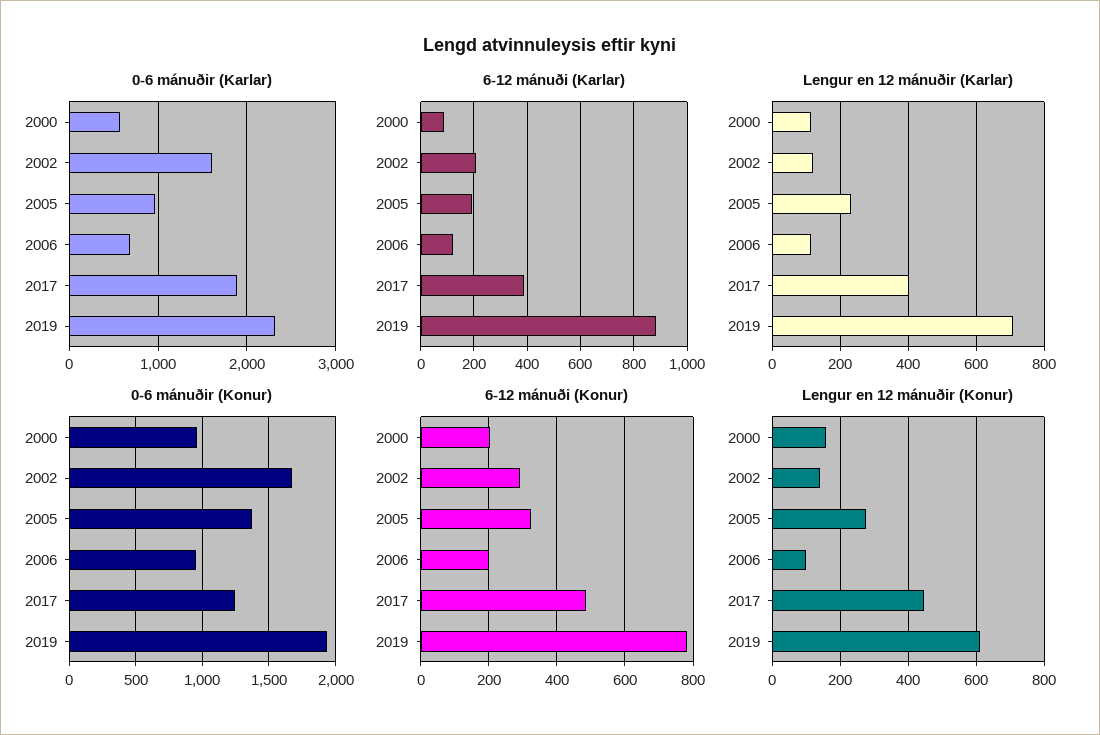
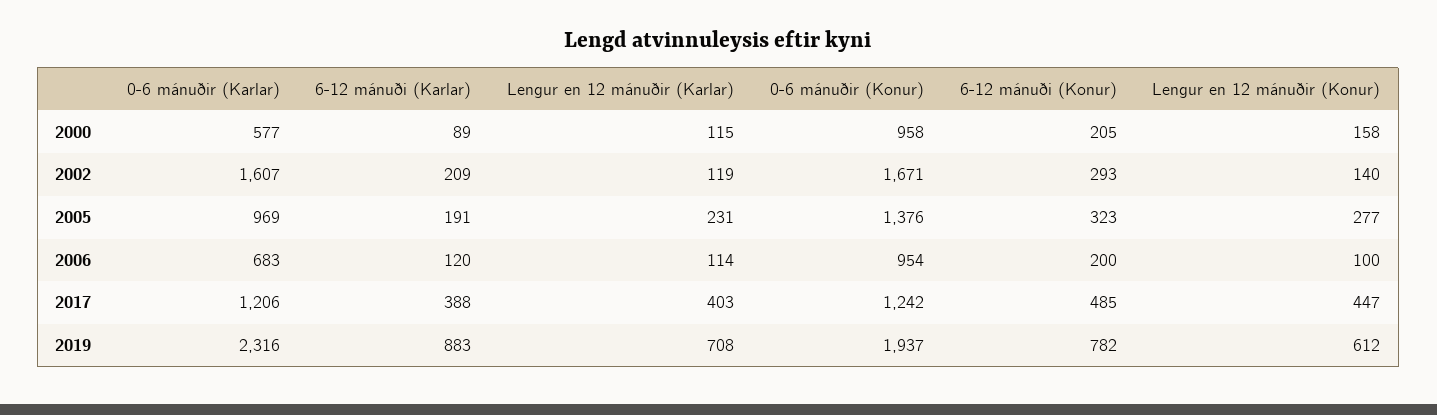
0-6 mánuðir (Karlar), 2017: 1900 -> 1206

